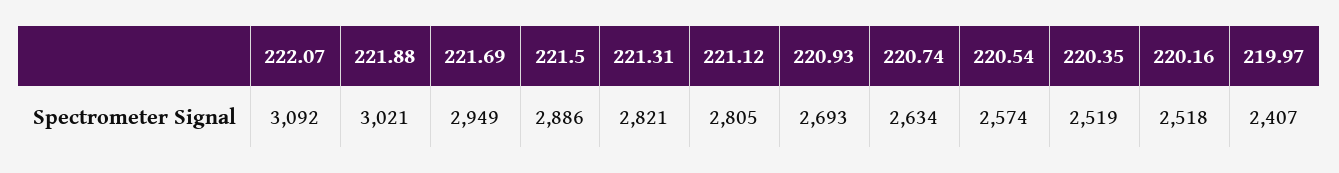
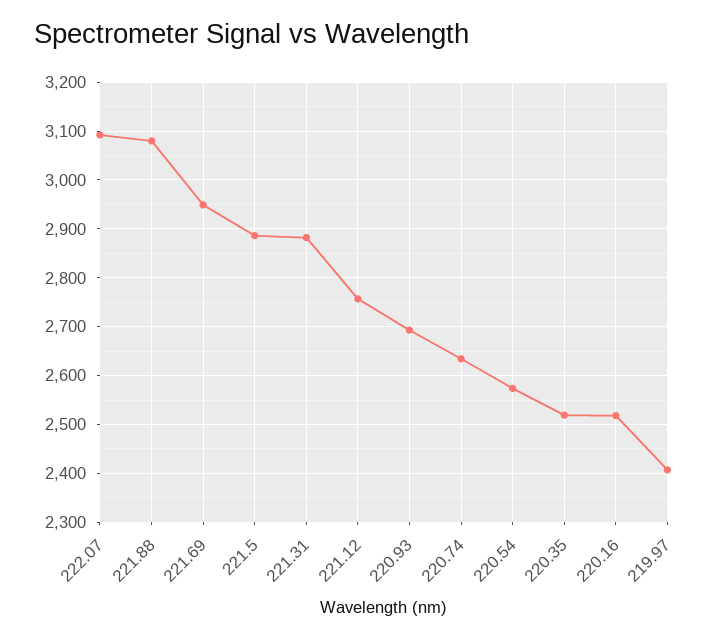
221.88: 3021 -> 3080
221.31: 2821 -> 2880
221.12: 2805 -> 2760

